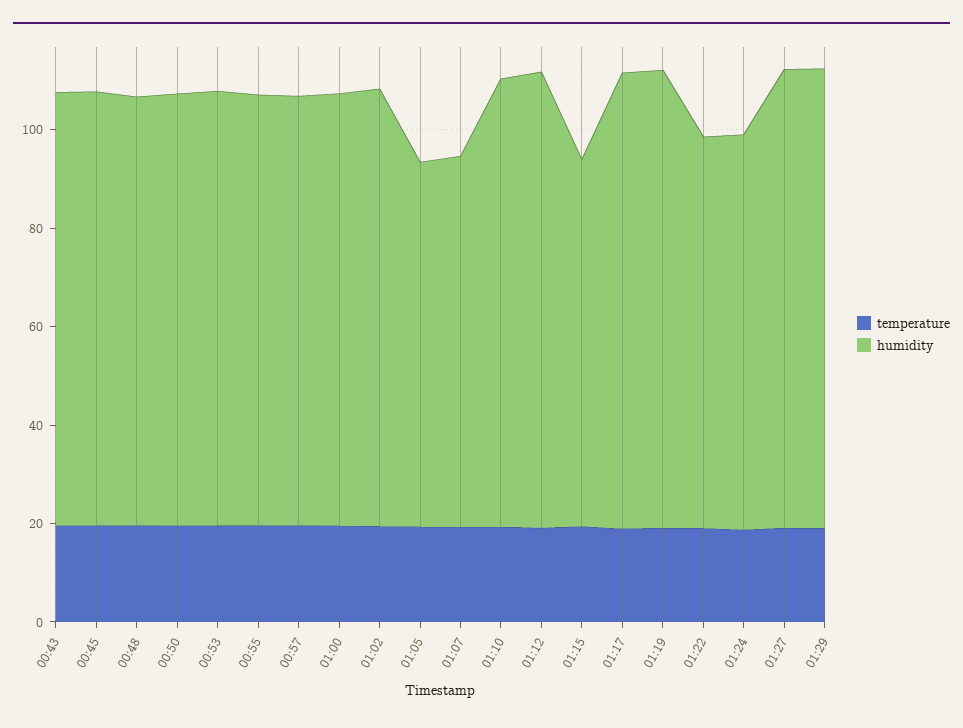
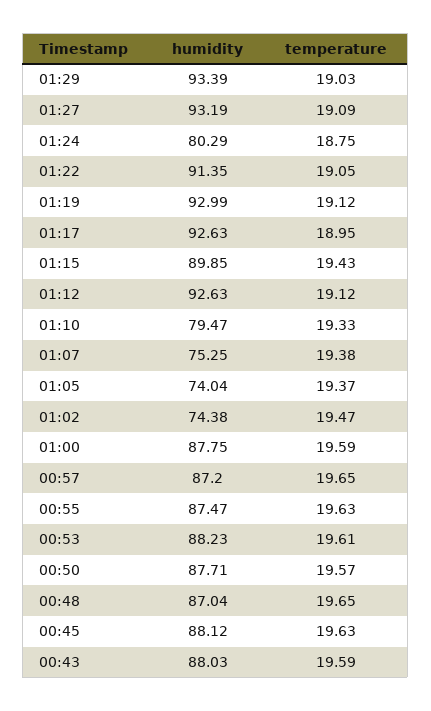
humidity, 01:02: 90 -> 74.38
humidity, 01:10: 90 -> 79.47
humidity, 01:15: 75 -> 89.85
humidity, 01:22: 80 -> 91.35

